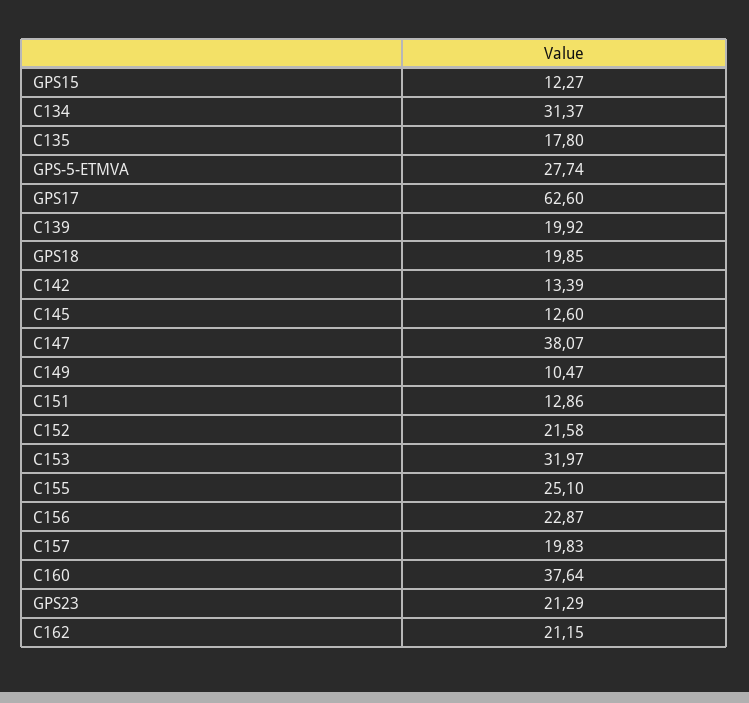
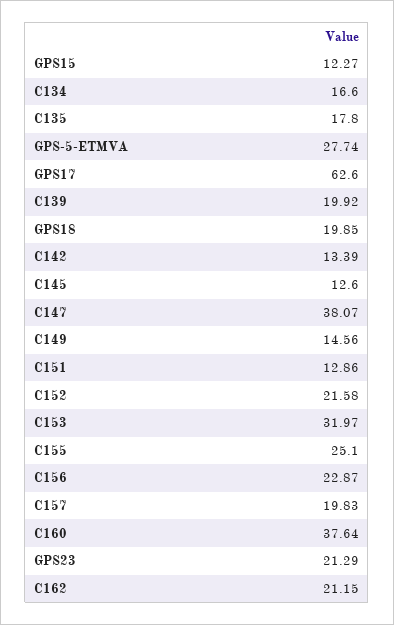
C134: 31.37 -> 16.6
C149: 10.47 -> 14.56

